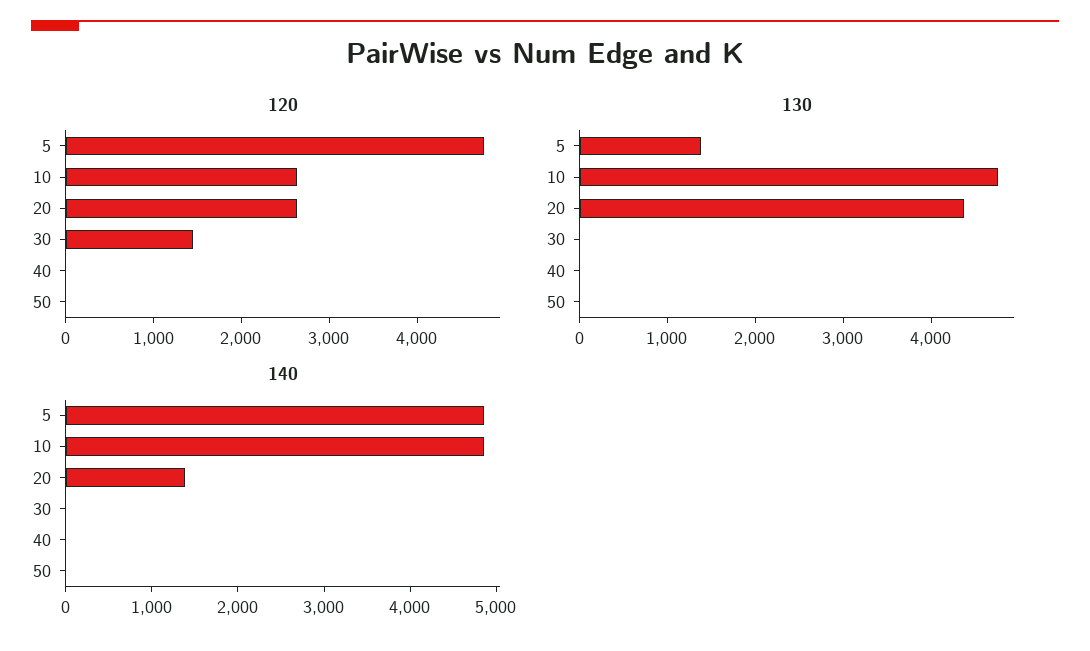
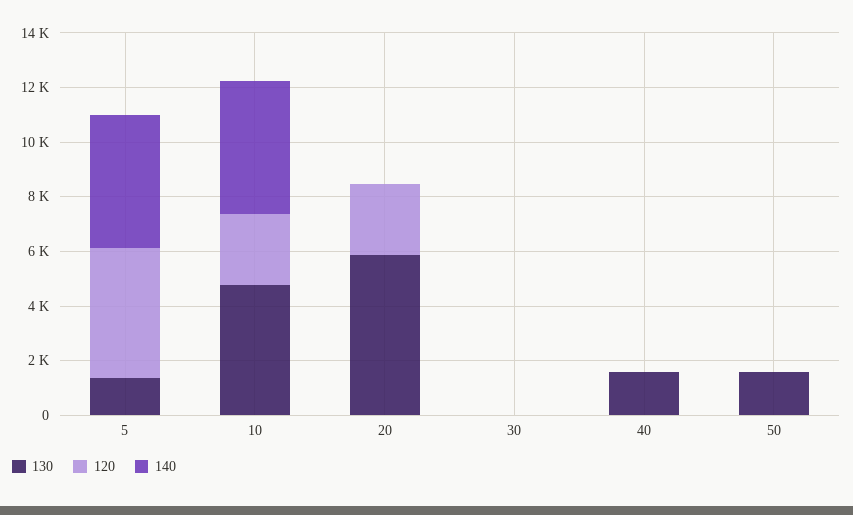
120, 30: 1400 -> 0
130, 20: 4400 -> 6000
130, 40: 0 -> 1500
130, 50: 0 -> 1500
140, 20: 1400 -> 0

